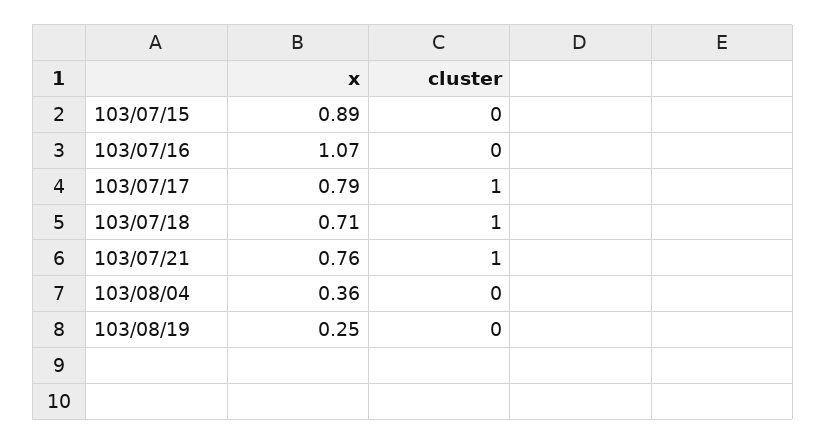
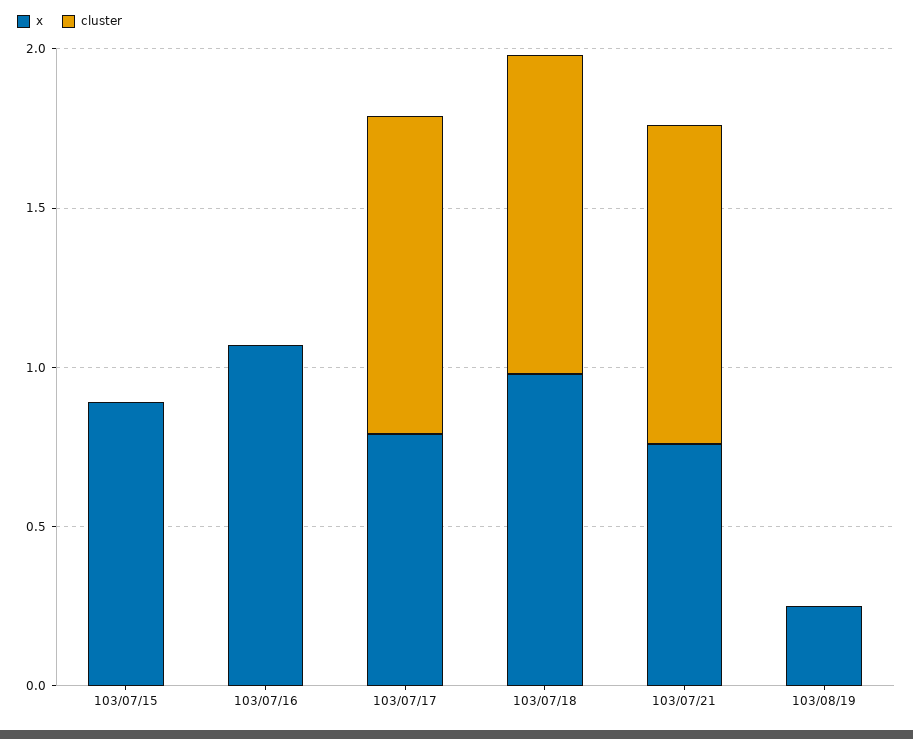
x, 103/07/18: 0.71 -> 1
x, 103/08/04: 0.36 -> none
cluster, 103/08/04: 0 -> none

